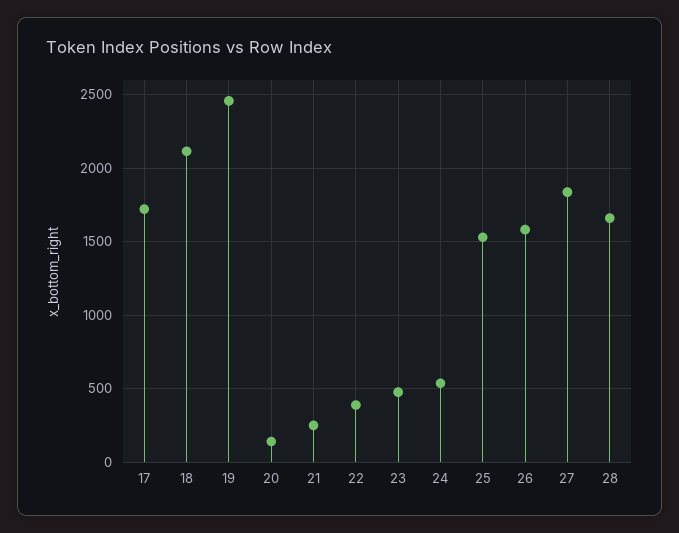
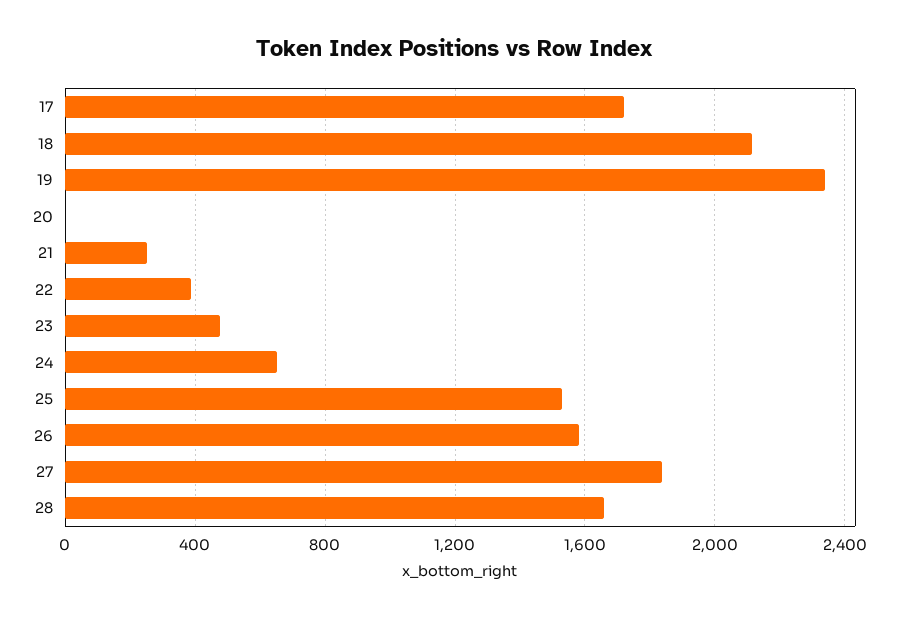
19: 2450 -> 2350
20: 150 -> 0
24: 550 -> 650

